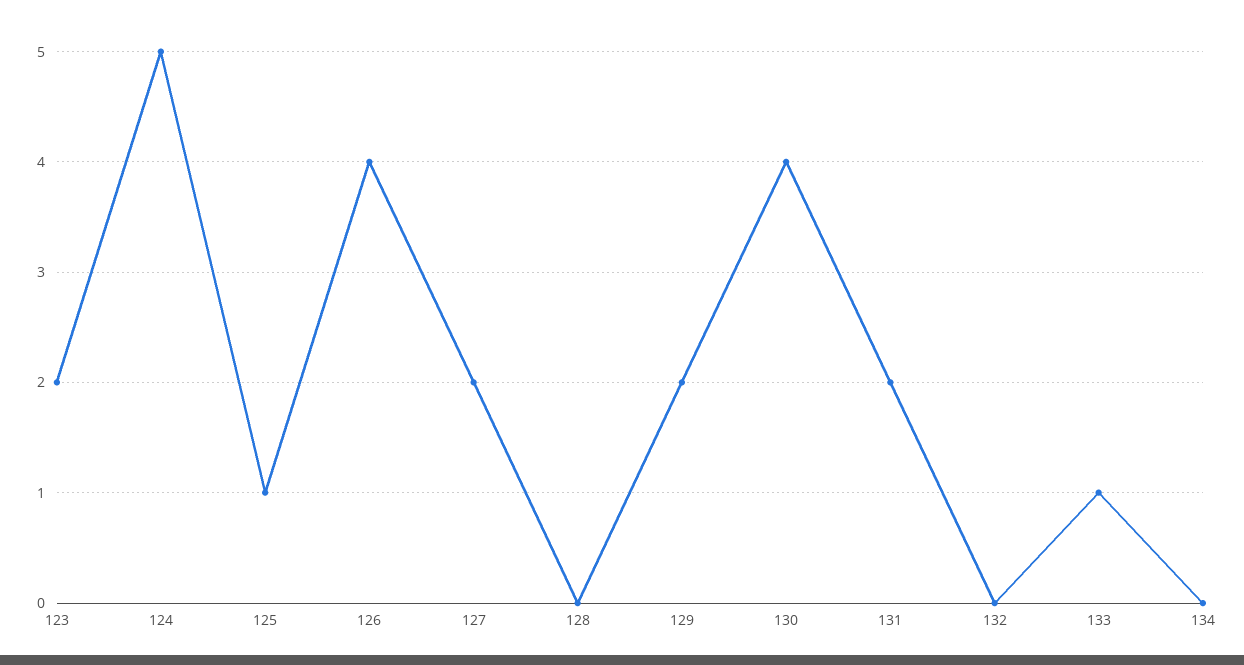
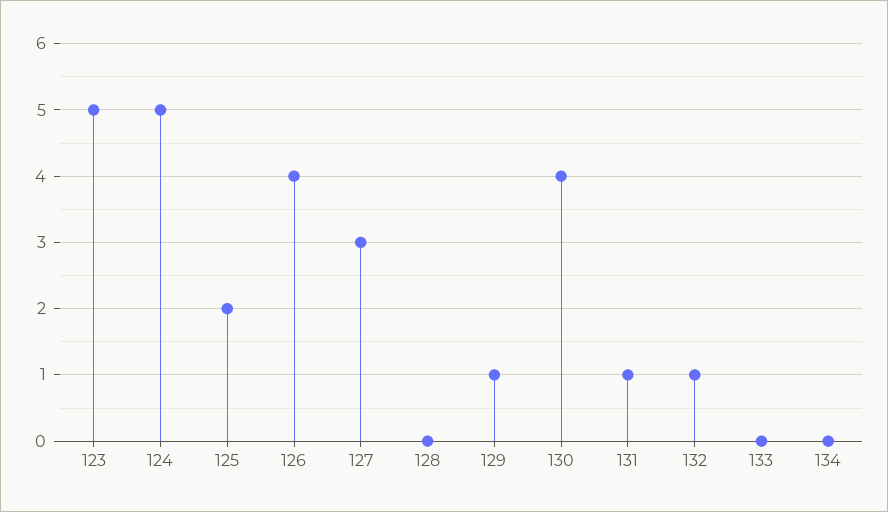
123: 2 -> 5
125: 1 -> 2
127: 2 -> 3
129: 2 -> 1
131: 2 -> 1
132: 0 -> 1
133: 1 -> 0

